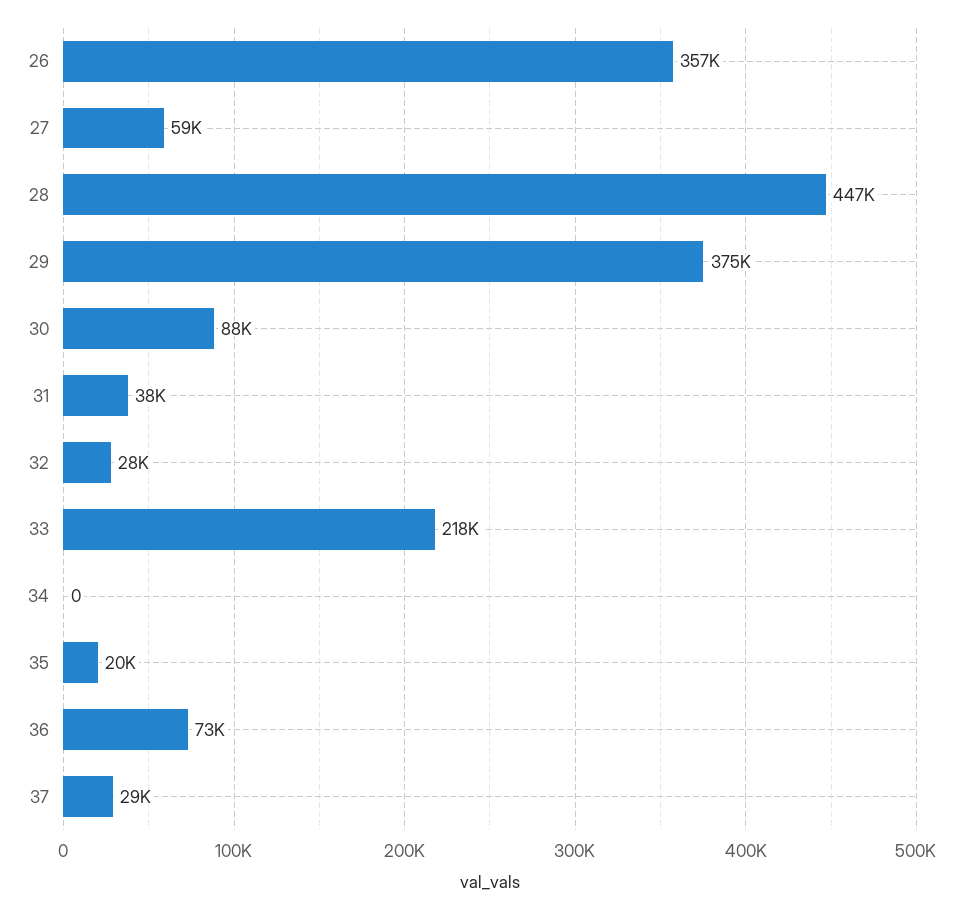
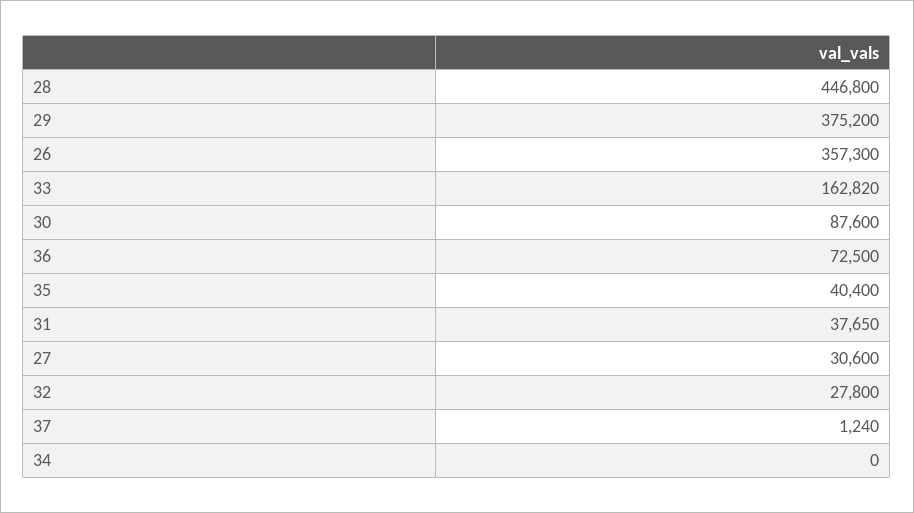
27: 59000 -> 30600
33: 218000 -> 162820
35: 20000 -> 40400
37: 29000 -> 1240

